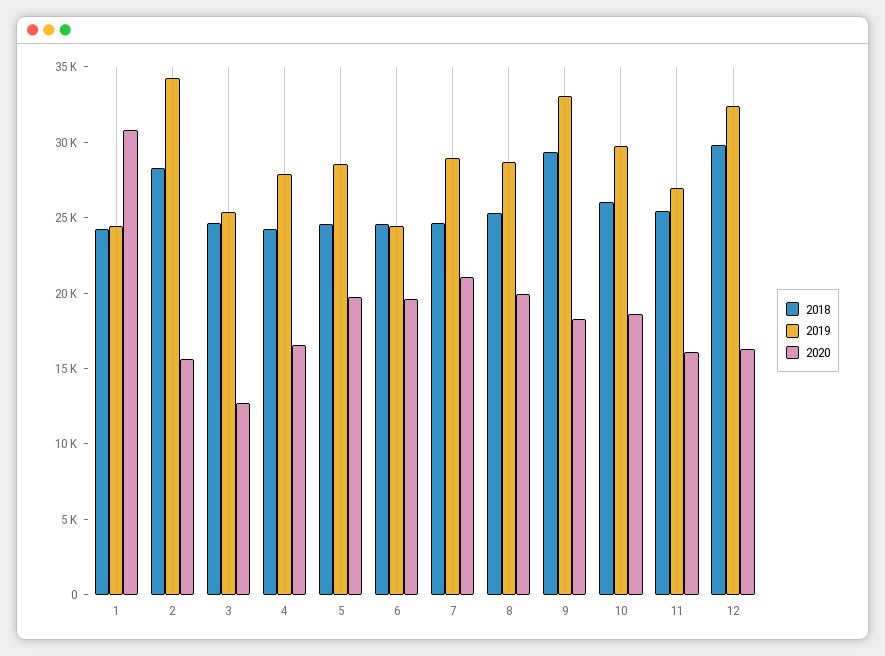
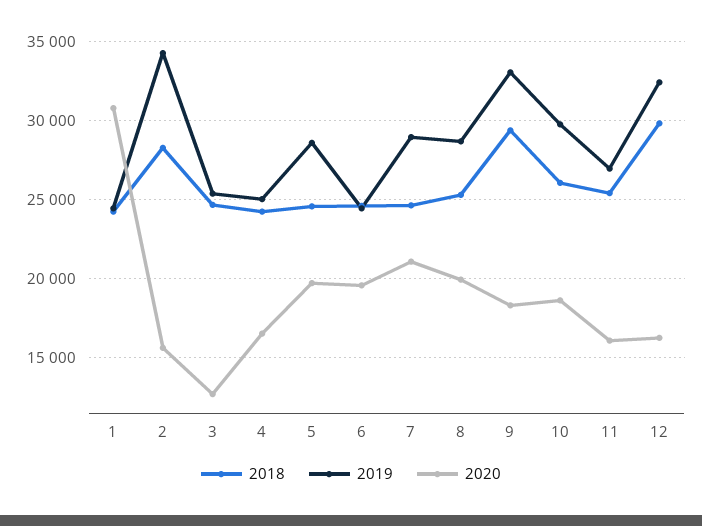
2019, 4: 28000 -> 25000

